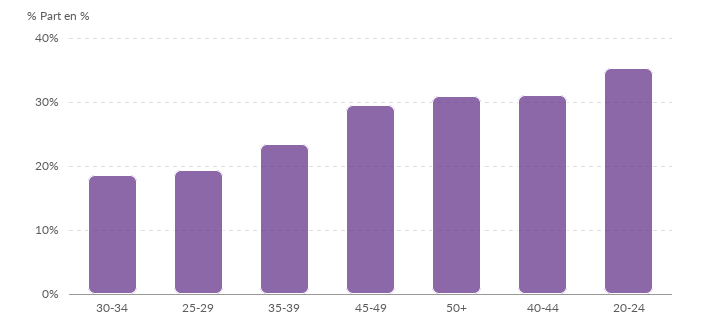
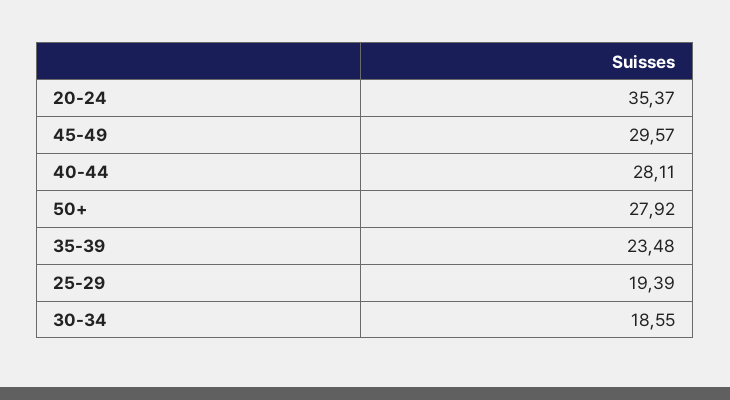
50+: 31 -> 27.92
40-44: 31 -> 28.11

